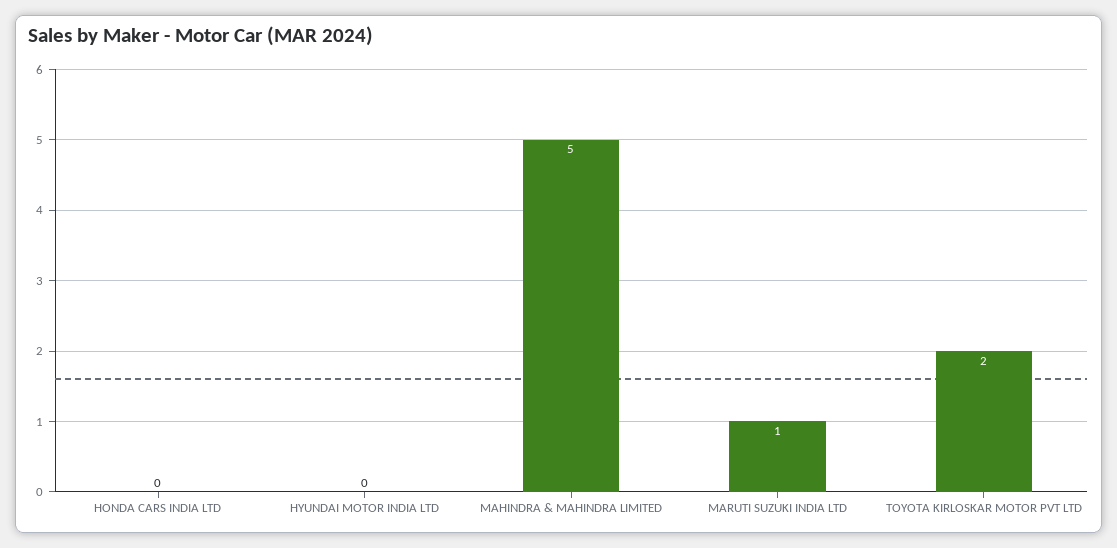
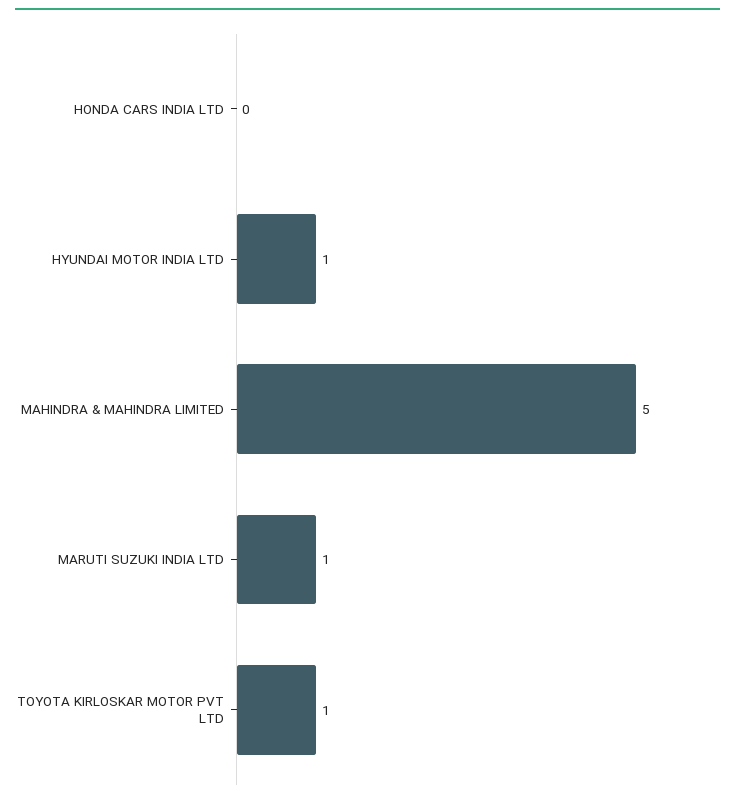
HYUNDAI MOTOR INDIA LTD: 0 -> 1
TOYOTA KIRLOSKAR MOTOR PVT LTD: 2 -> 1

